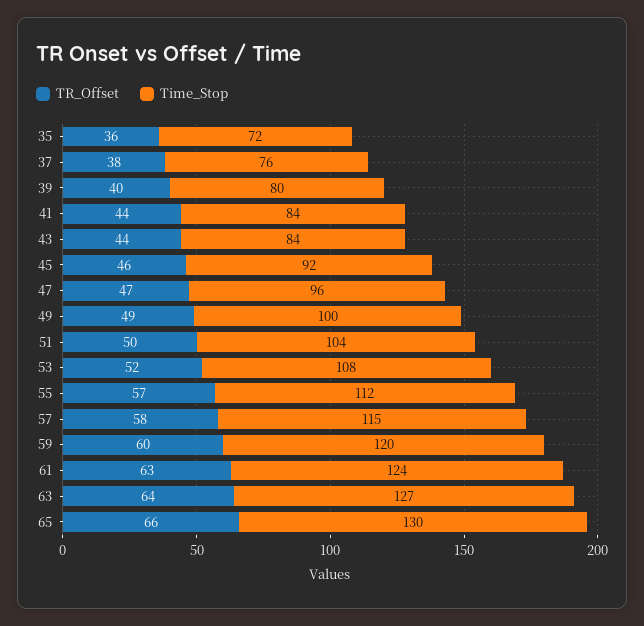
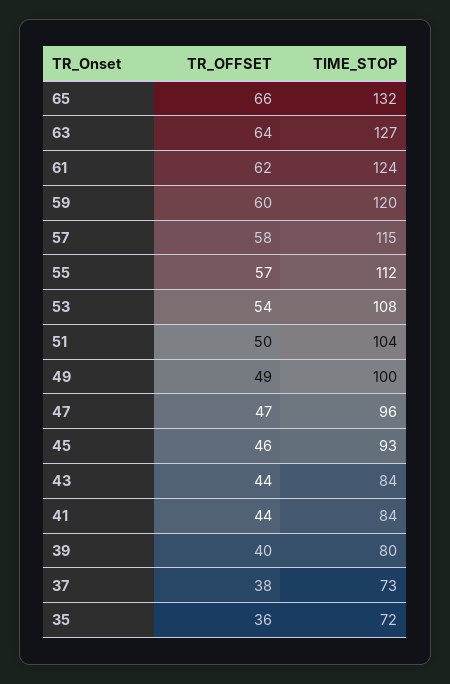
Time_Stop, 37: 76 -> 73
Time_Stop, 45: 92 -> 93
TR_Offset, 53: 52 -> 54
TR_Offset, 61: 63 -> 62
Time_Stop, 65: 130 -> 132

